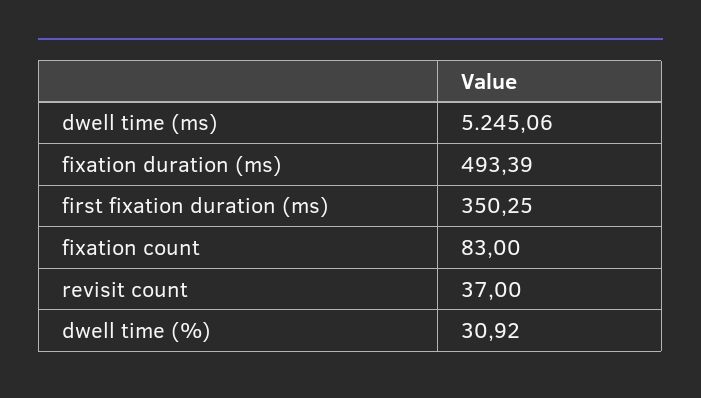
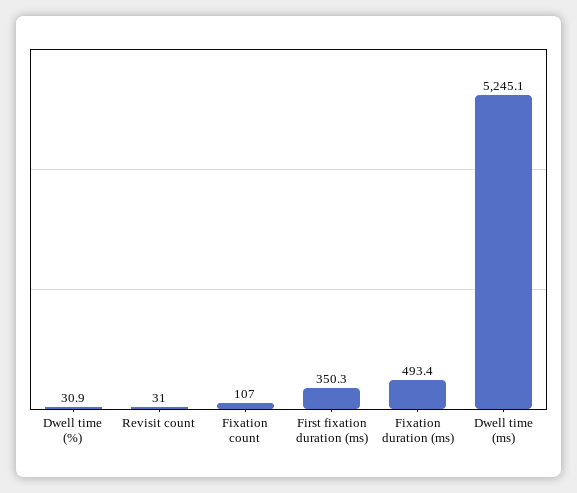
fixation count: 83 -> 107
revisit count: 37 -> 31

